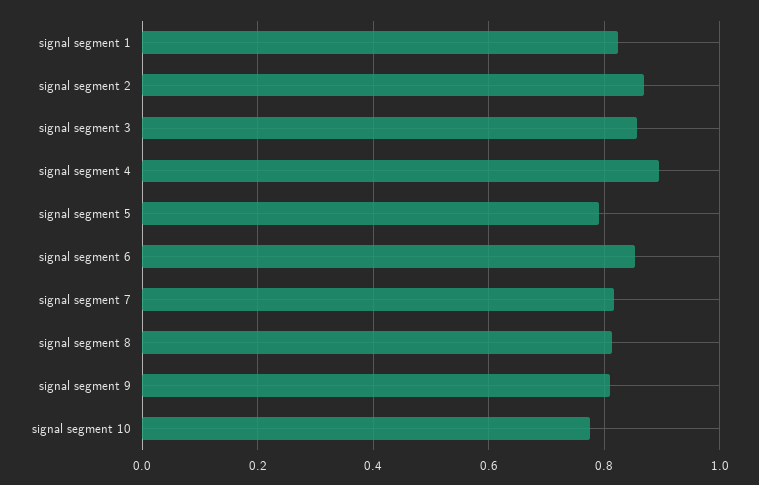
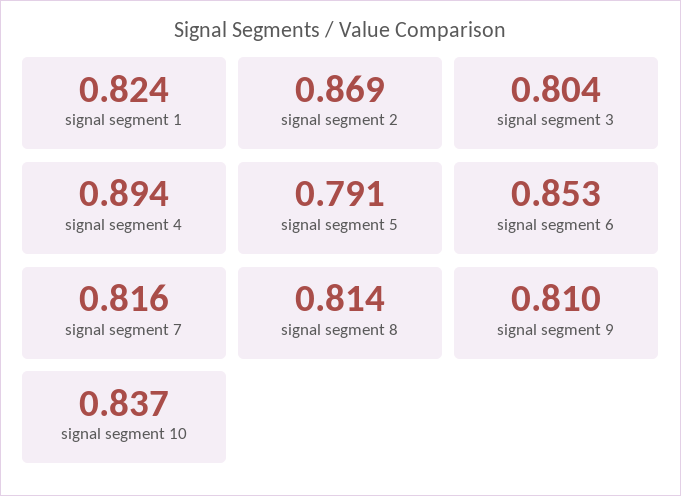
signal segment 3: 0.86 -> 0.804
signal segment 10: 0.78 -> 0.837

